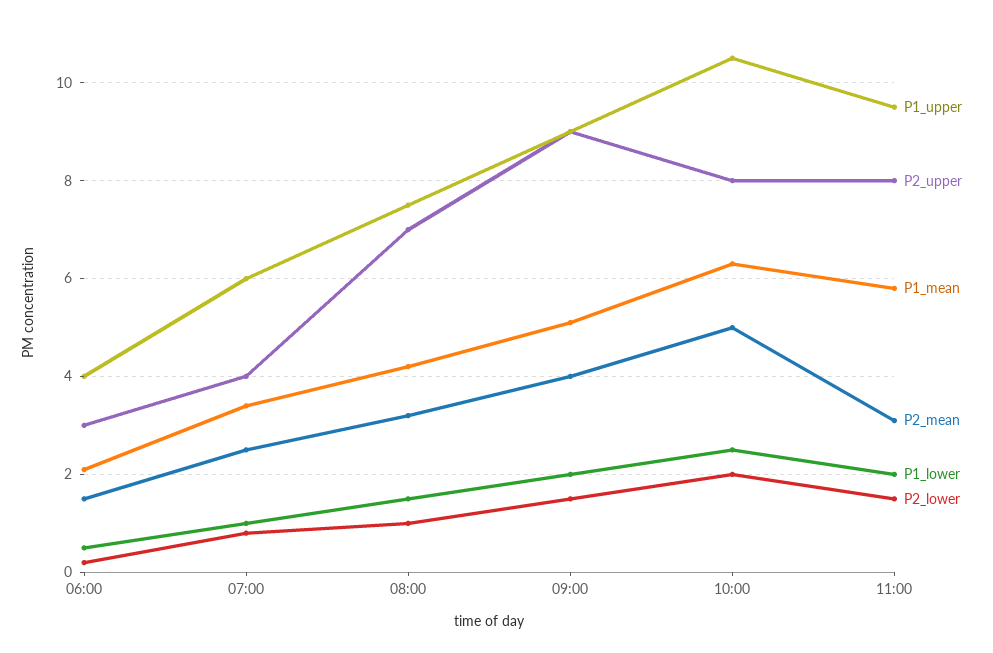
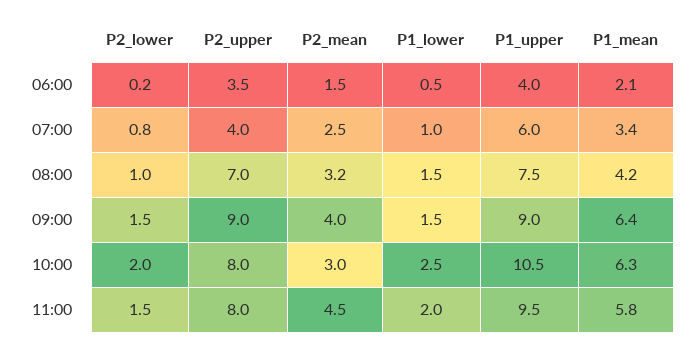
P2_upper, 06:00: 3 -> 3.5
P1_mean, 09:00: 5 -> 6.4
P1_lower, 09:00: 2 -> 1.5
P2_mean, 10:00: 5 -> 3
P2_mean, 11:00: 3 -> 4.5

